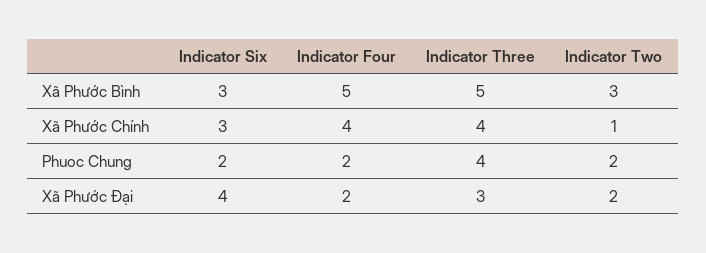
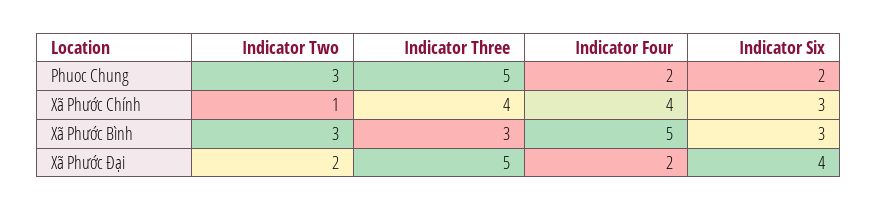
Indicator Three, Xã Phước Bình: 5 -> 3
Indicator Three, Phuoc Chung: 4 -> 5
Indicator Two, Phuoc Chung: 2 -> 3
Indicator Three, Xã Phước Đại: 3 -> 5

